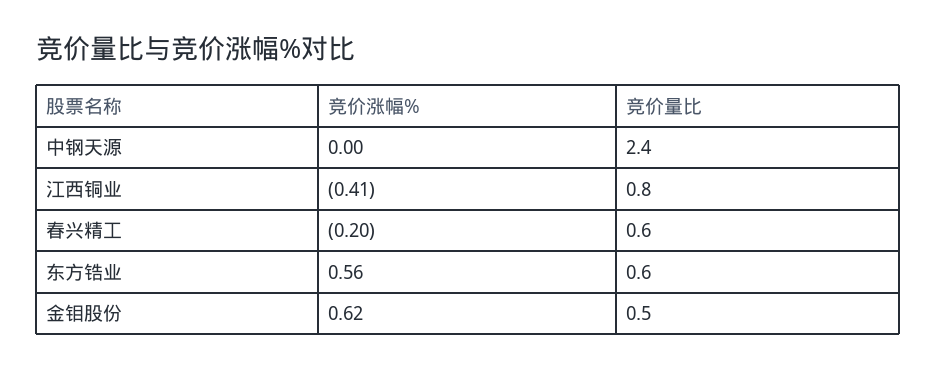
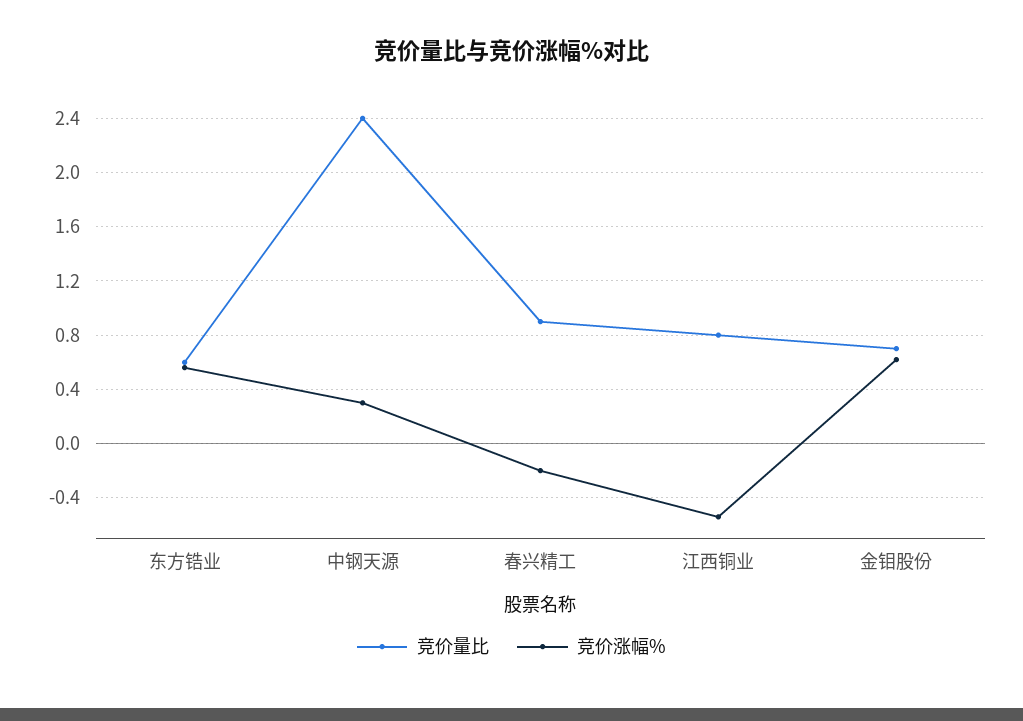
竞价涨幅%, 中钢天源: 0 -> 0.3
竞价涨幅%, 江西铜业: -0.41 -> -0.55
竞价量比, 春兴精工: 0.6 -> 0.9
竞价量比, 金钼股份: 0.5 -> 0.7

